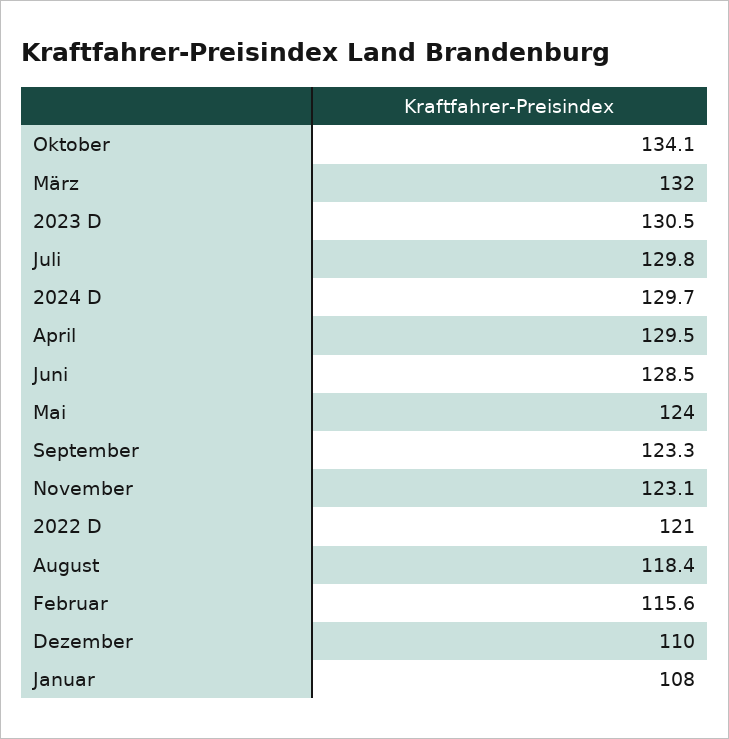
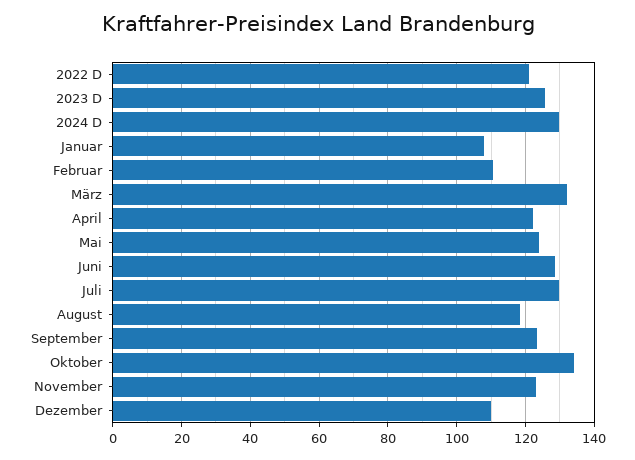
2023 D: 130.5 -> 126
April: 129.5 -> 122
Februar: 115.6 -> 110

